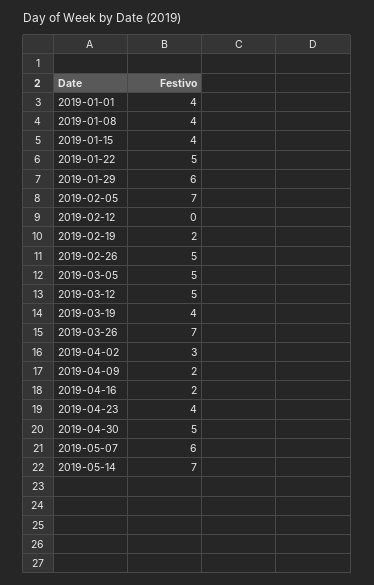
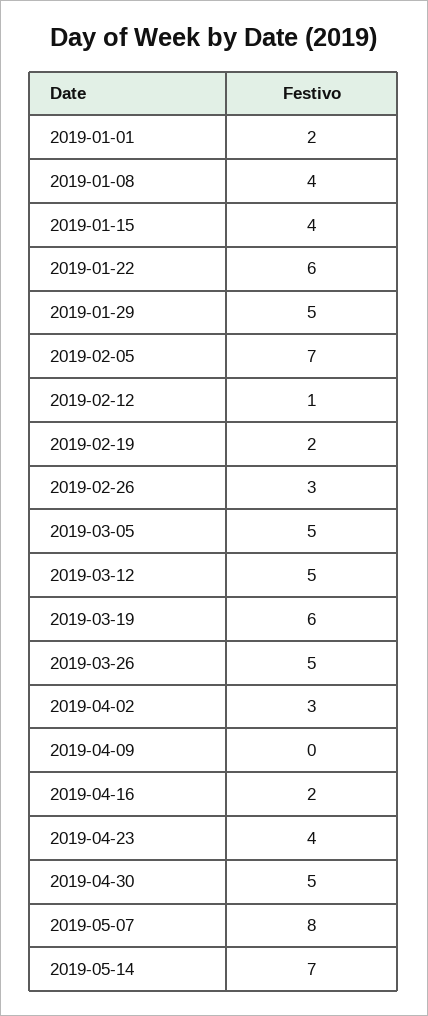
2019-01-01: 4 -> 2
2019-01-22: 5 -> 6
2019-01-29: 6 -> 5
2019-02-12: 0 -> 1
2019-02-26: 5 -> 3
2019-03-19: 4 -> 6
2019-03-26: 7 -> 5
2019-04-09: 2 -> 0
2019-05-07: 6 -> 8

